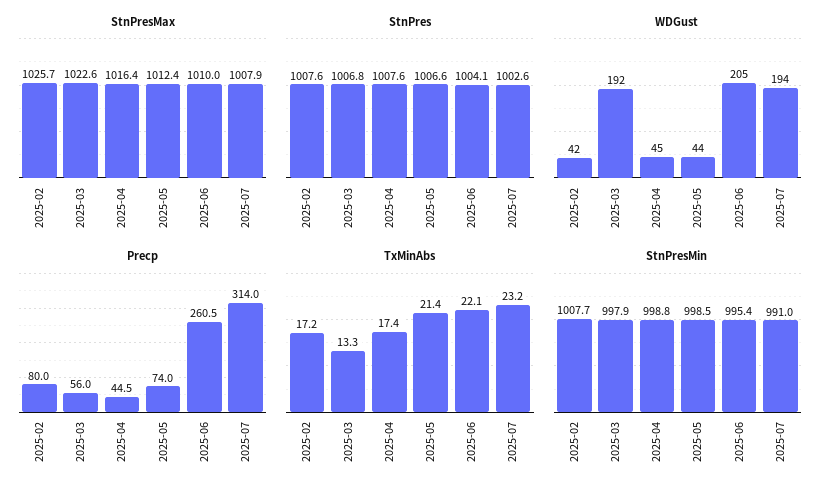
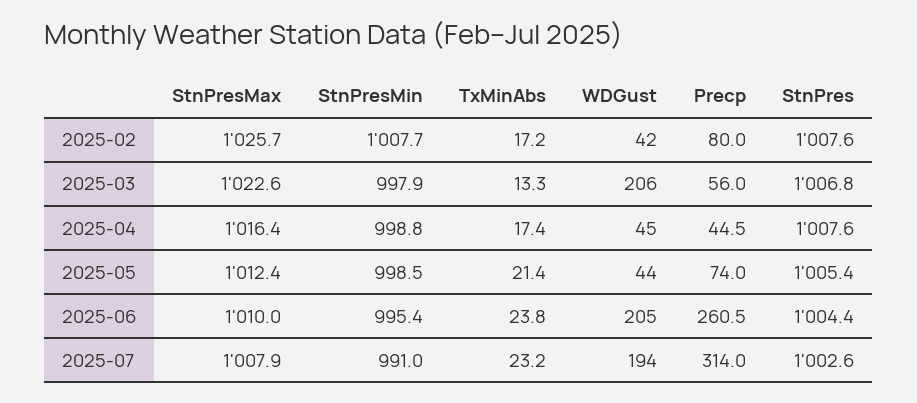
StnPres, 2025-05: 1006.6 -> 1005.4
StnPres, 2025-06: 1004.1 -> 1004.4
WDGust, 2025-03: 192 -> 206
TxMinAbs, 2025-06: 22.1 -> 23.8

